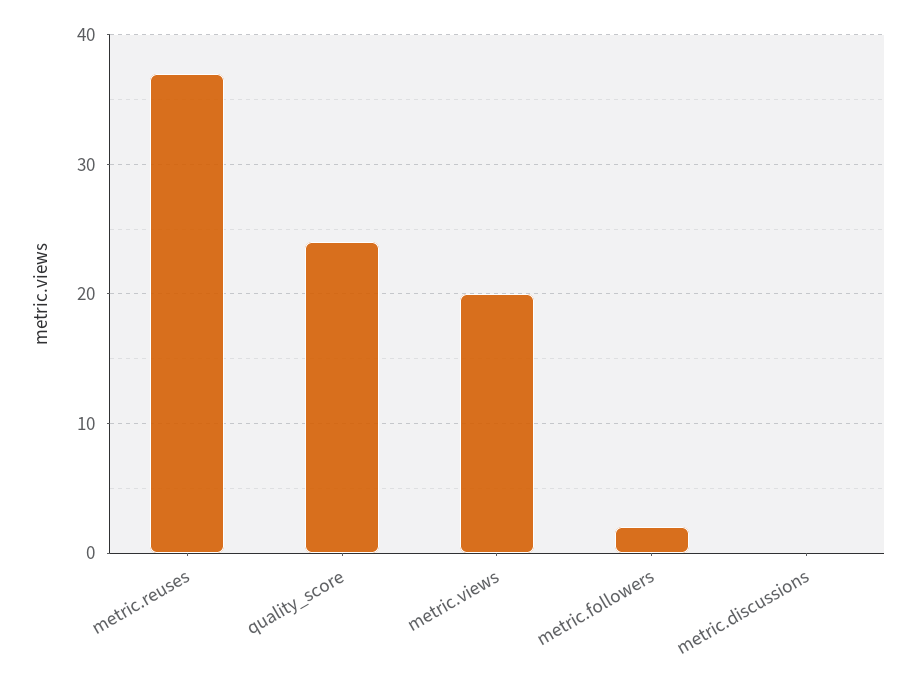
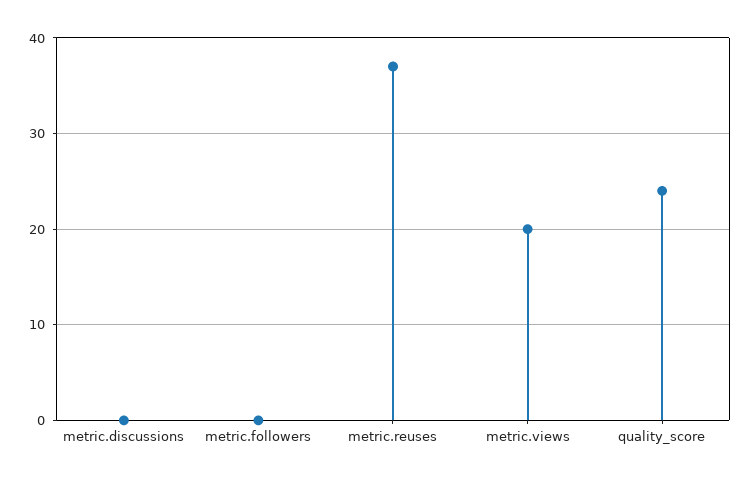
metric.followers: 2 -> 0

